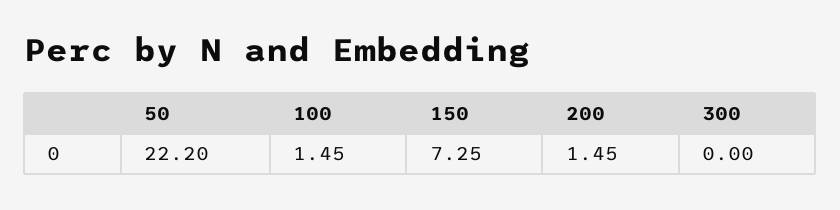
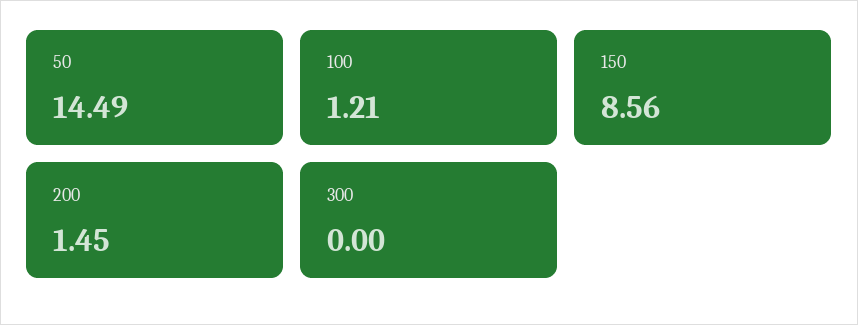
50: 22.2 -> 14.49
100: 1.45 -> 1.21
150: 7.25 -> 8.56

